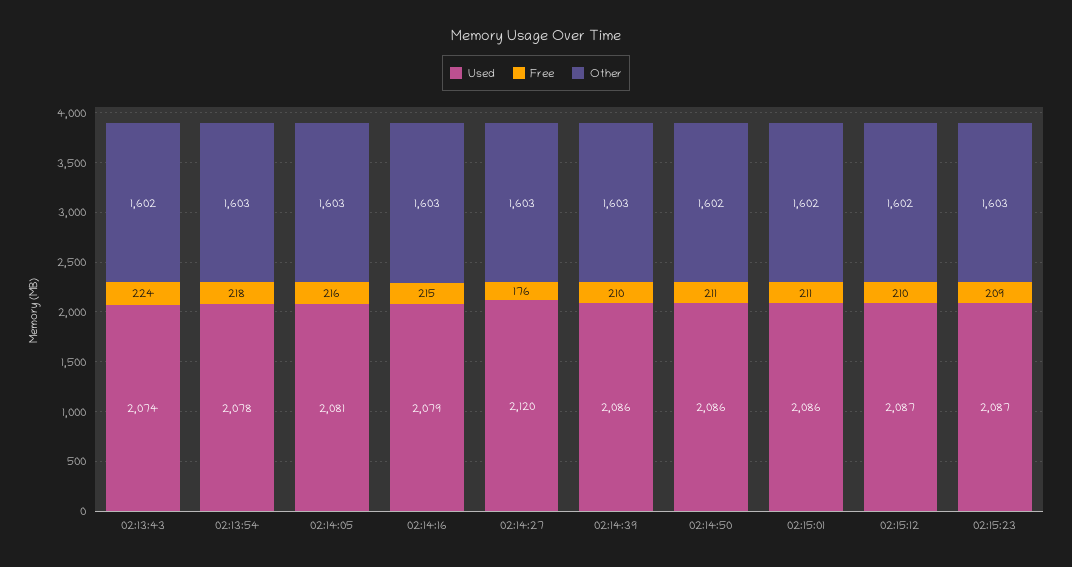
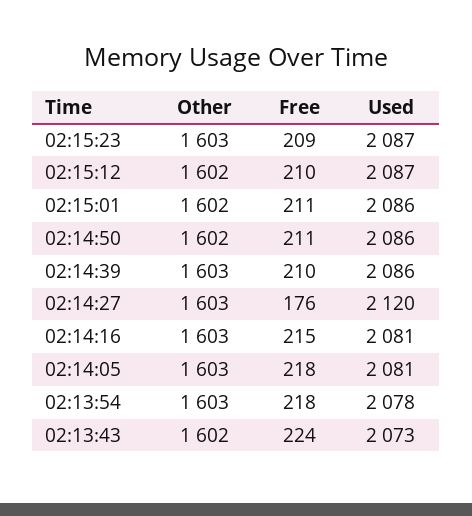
Used, 02:13:43: 2074 -> 2073
Free, 02:14:05: 216 -> 218
Used, 02:14:16: 2079 -> 2081

